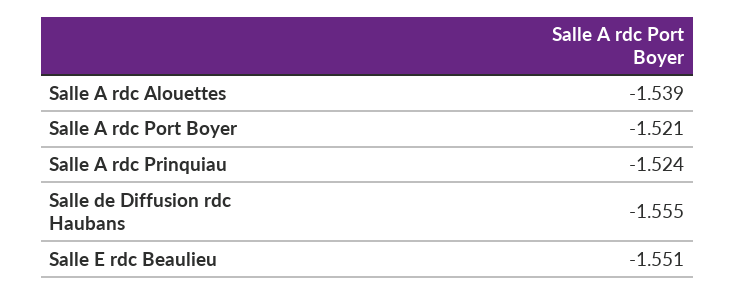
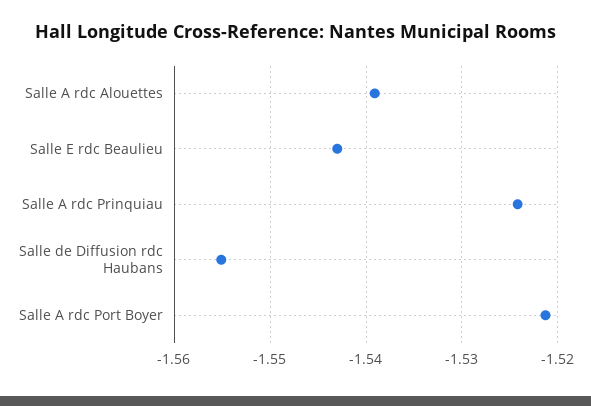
Salle E rdc Beaulieu: -1.551 -> -1.543

